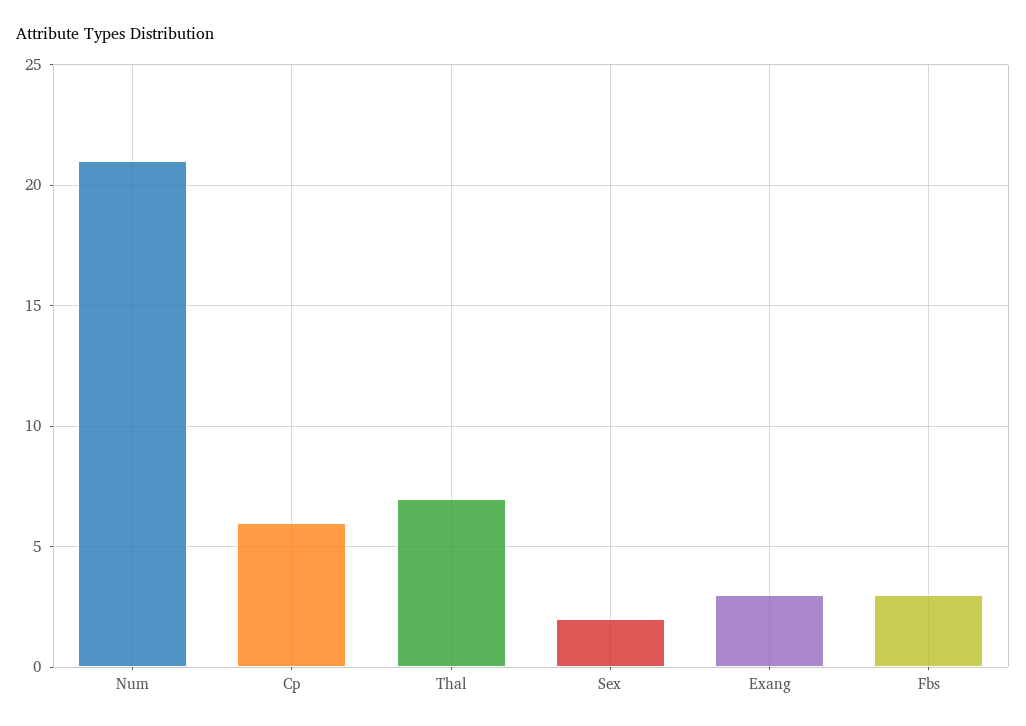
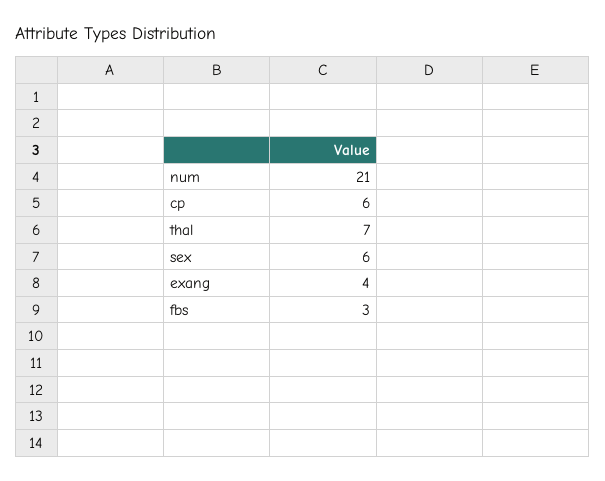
Sex: 2 -> 6
Exang: 3 -> 4

